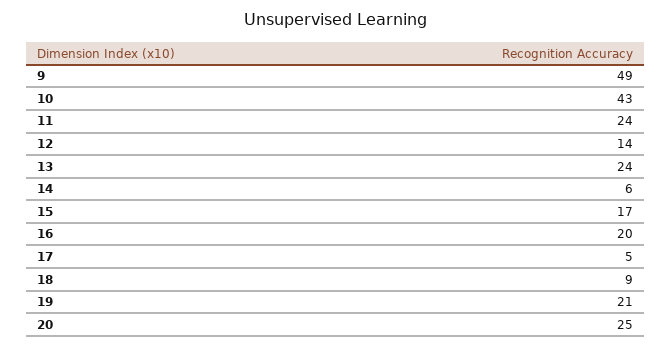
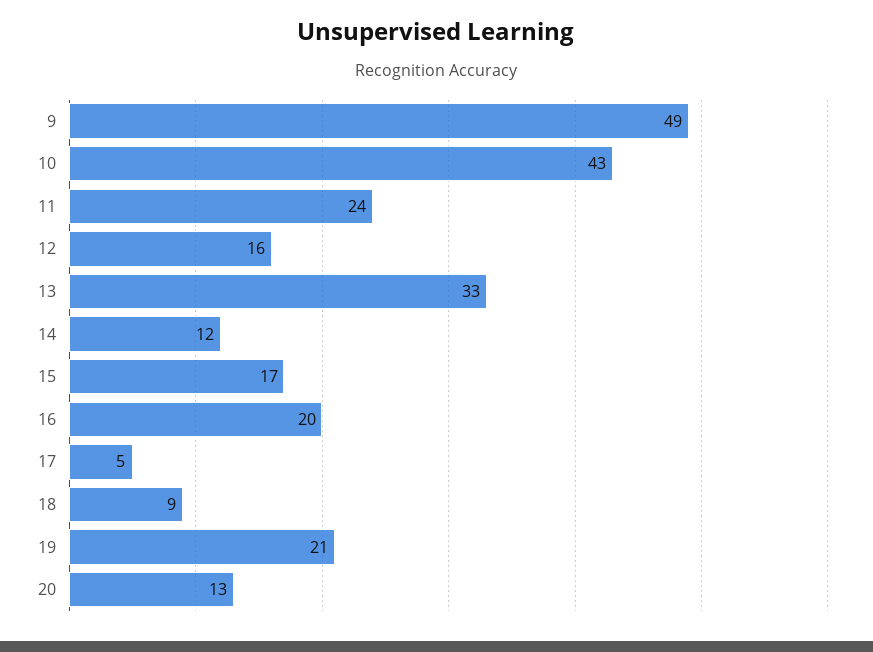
12: 14 -> 16
13: 24 -> 33
14: 6 -> 12
20: 25 -> 13

